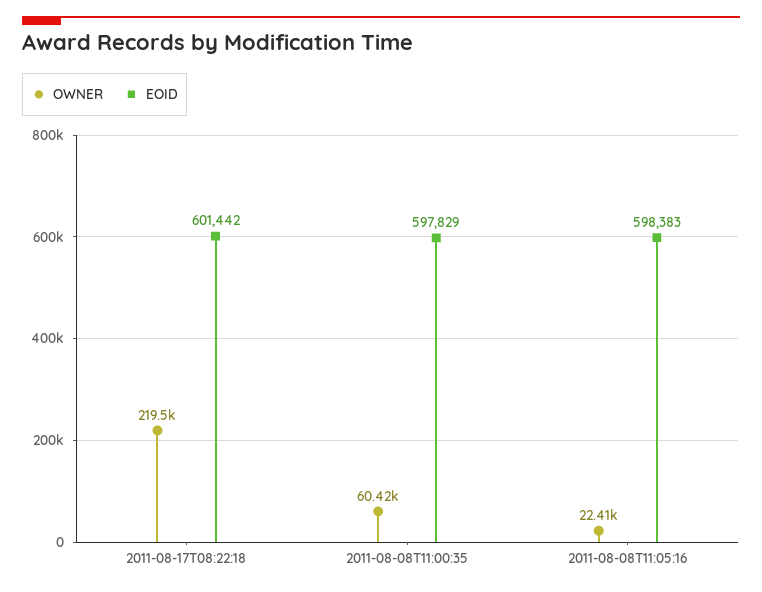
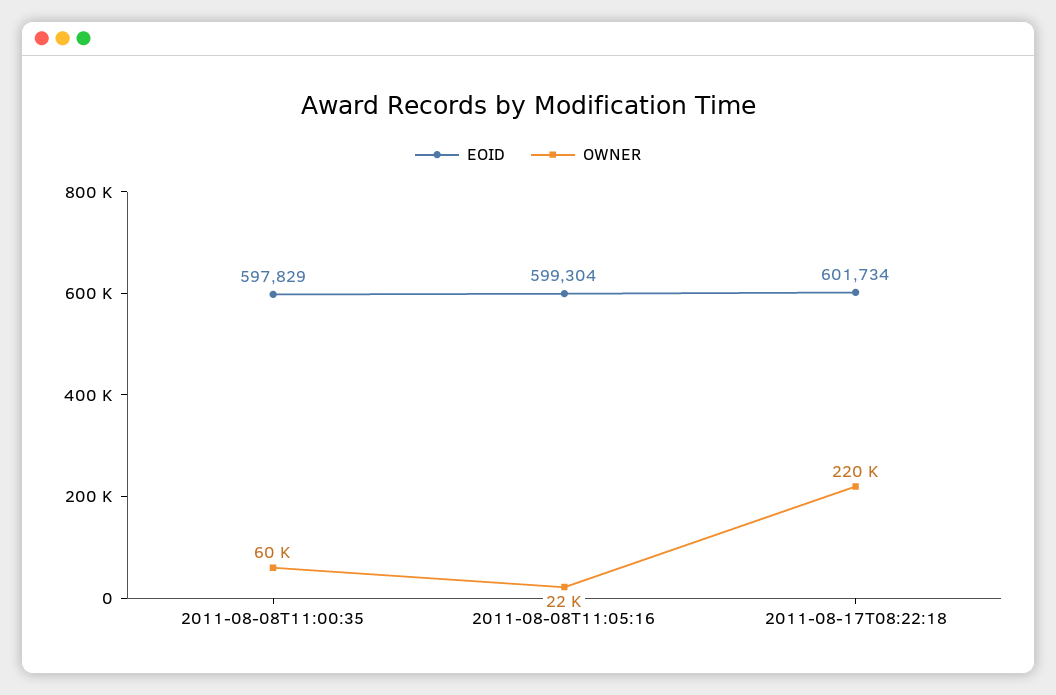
EOID, 2011-08-17T08:22:18: 601442 -> 601734
EOID, 2011-08-08T11:05:16: 598383 -> 599304

